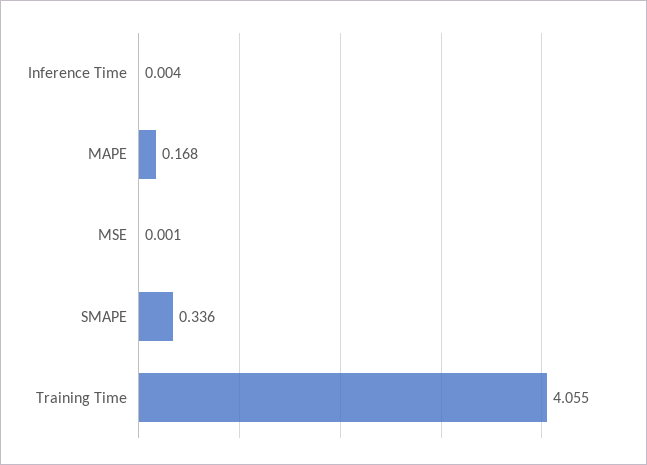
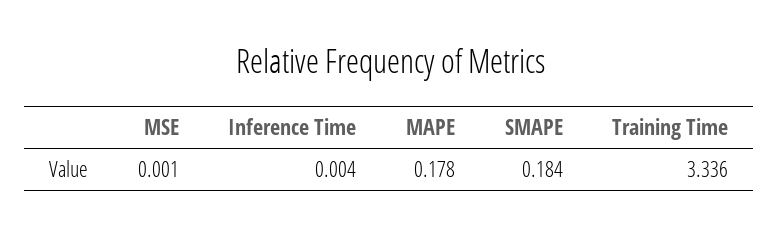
MAPE: 0.168 -> 0.178
SMAPE: 0.336 -> 0.184
Training Time: 4.055 -> 3.336

